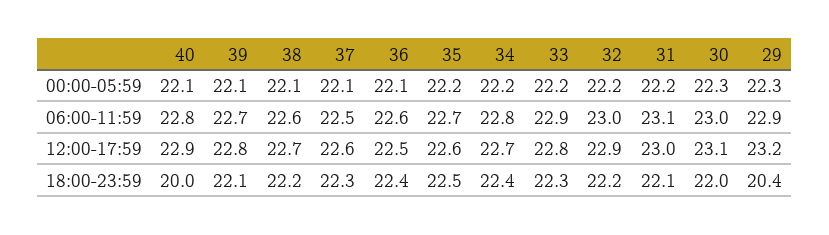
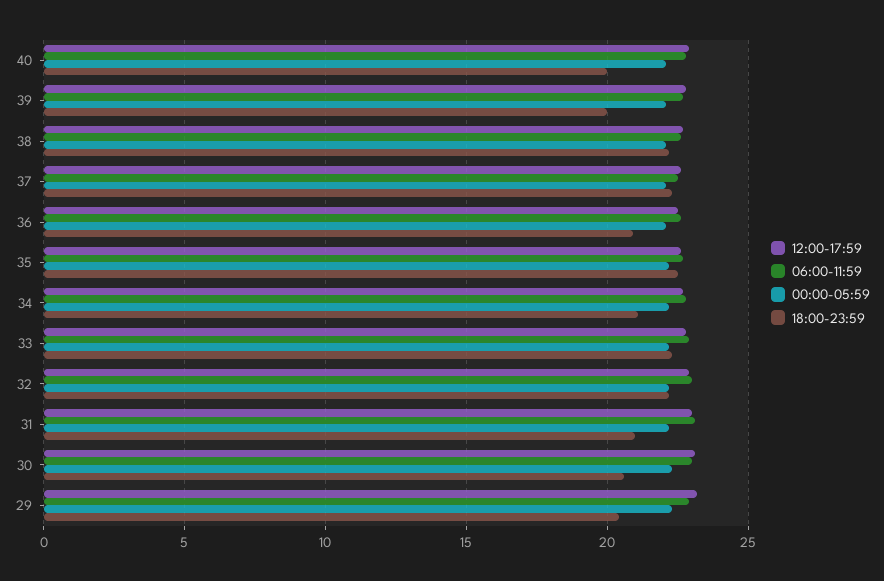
18:00-23:59, 39: 22.1 -> 20
18:00-23:59, 36: 22.4 -> 21
18:00-23:59, 34: 22.4 -> 21
18:00-23:59, 31: 22.1 -> 21
18:00-23:59, 30: 22 -> 20.5

